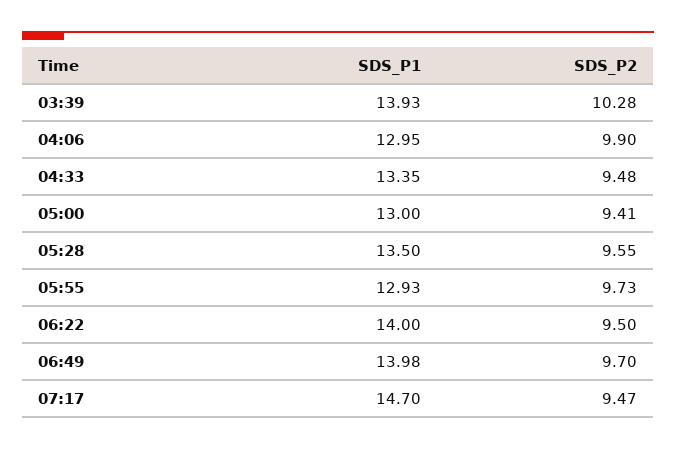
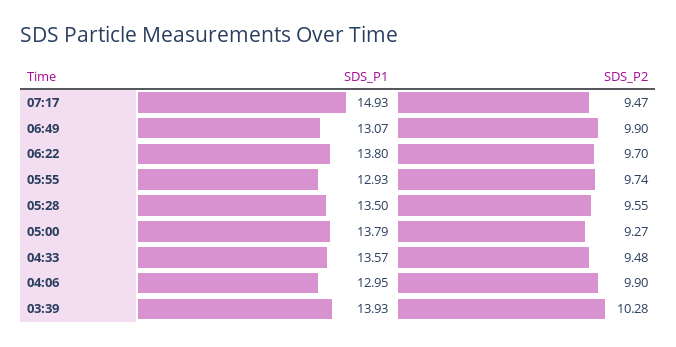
SDS_P1, 04:33: 13.35 -> 13.57
SDS_P1, 05:00: 13 -> 13.79
SDS_P2, 05:00: 9.41 -> 9.27
SDS_P2, 05:55: 9.73 -> 9.74
SDS_P1, 06:22: 14 -> 13.8
SDS_P2, 06:22: 9.5 -> 9.7
SDS_P1, 06:49: 13.98 -> 13.07
SDS_P2, 06:49: 9.7 -> 9.9
SDS_P1, 07:17: 14.7 -> 14.93

